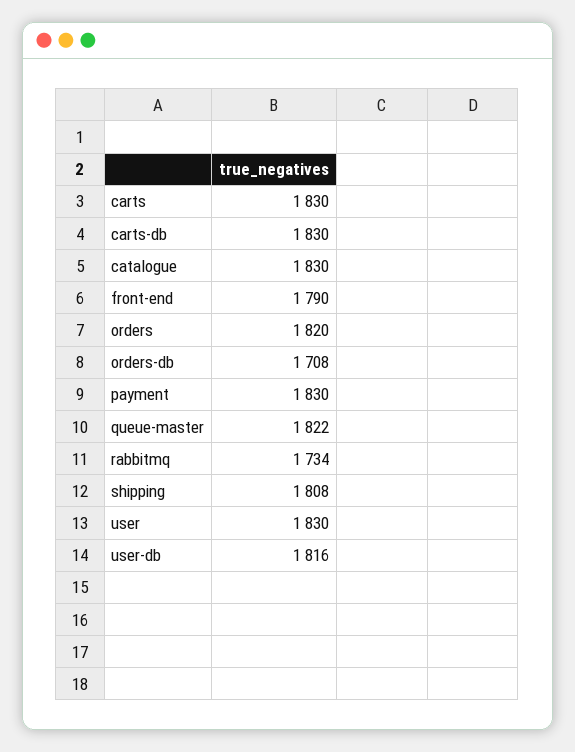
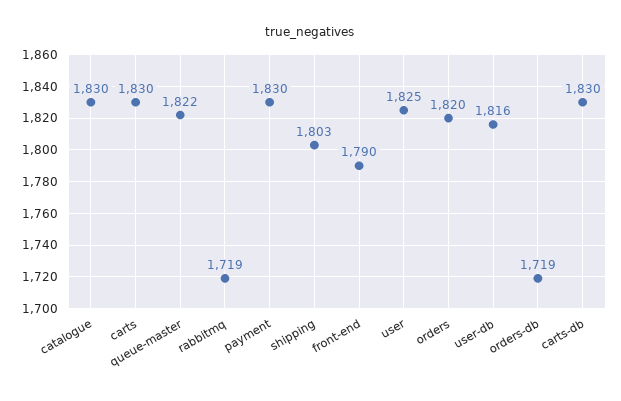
orders-db: 1708 -> 1719
rabbitmq: 1734 -> 1719
shipping: 1808 -> 1803
user: 1830 -> 1825

